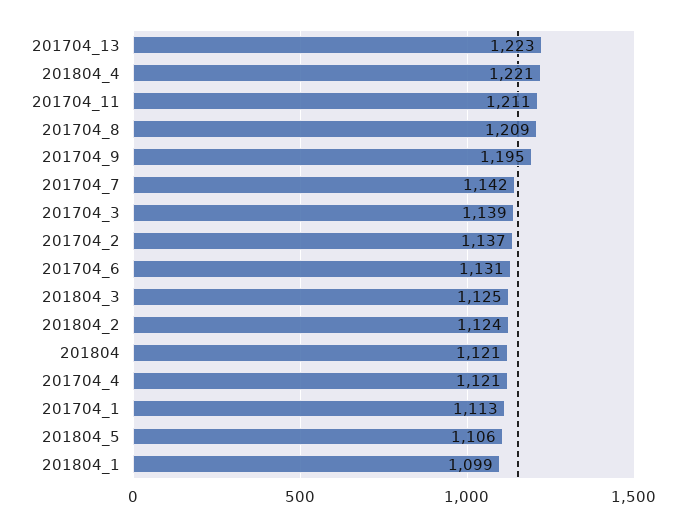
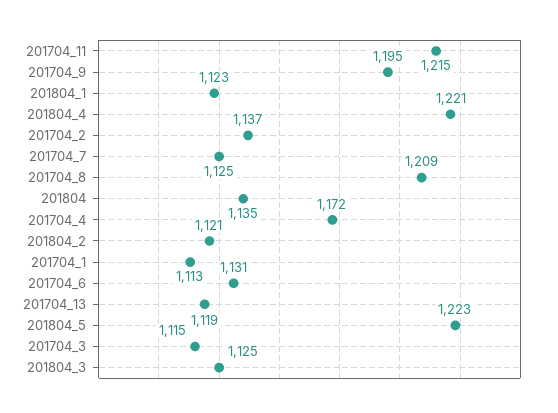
201704_13: 1223 -> 1119
201704_11: 1211 -> 1215
201704_7: 1142 -> 1125
201704_3: 1139 -> 1115
201804_2: 1124 -> 1121
201804: 1121 -> 1135
201704_4: 1121 -> 1172
201804_5: 1106 -> 1223
201804_1: 1099 -> 1123

